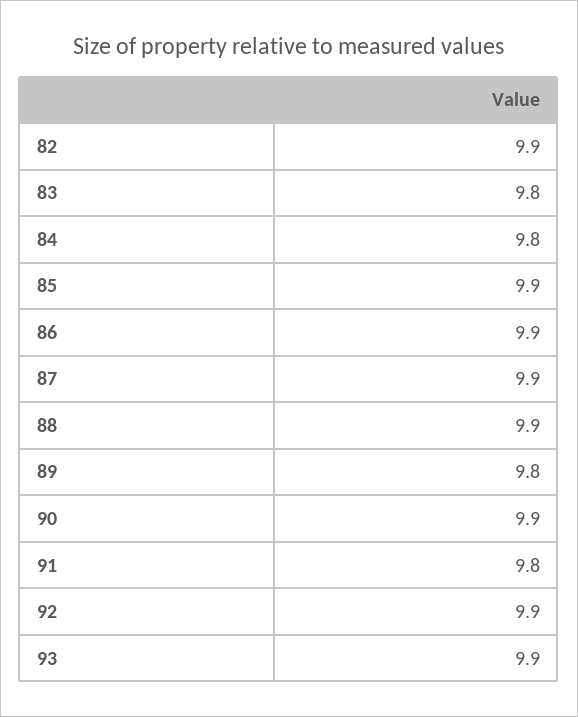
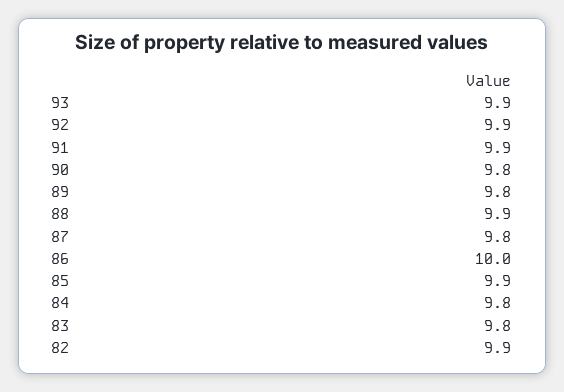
86: 9.9 -> 10
87: 9.9 -> 9.8
90: 9.9 -> 9.8
91: 9.8 -> 9.9

